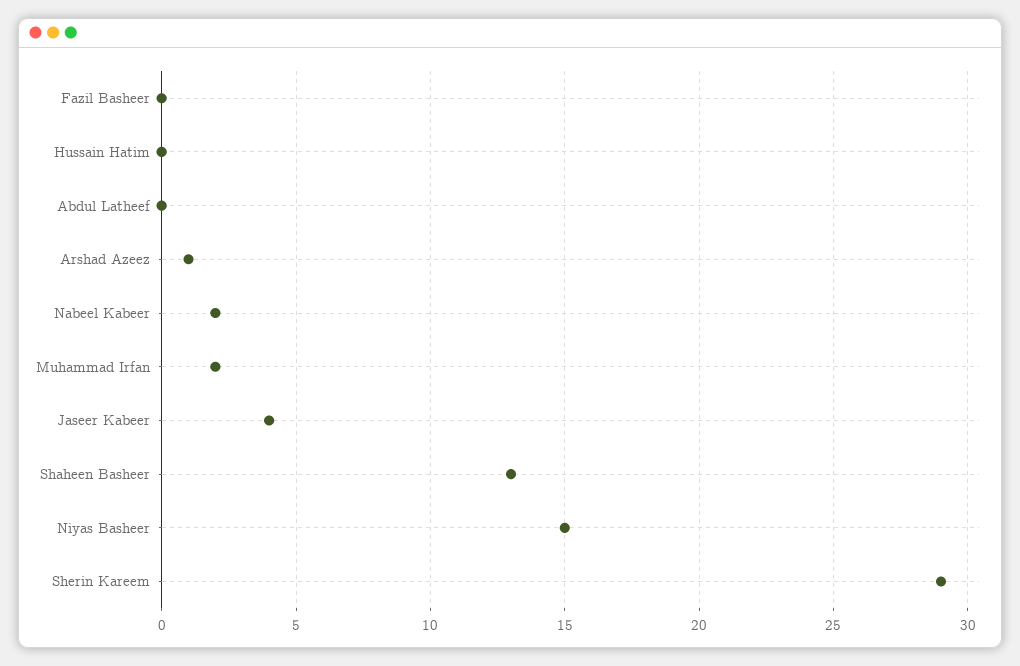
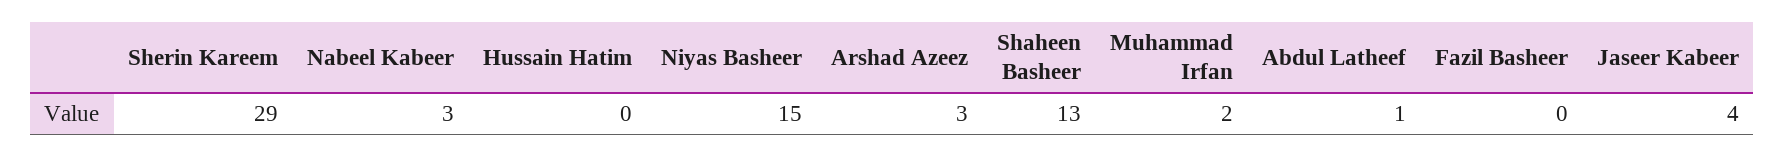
Abdul Latheef: 0 -> 1
Arshad Azeez: 1 -> 3
Nabeel Kabeer: 2 -> 3

